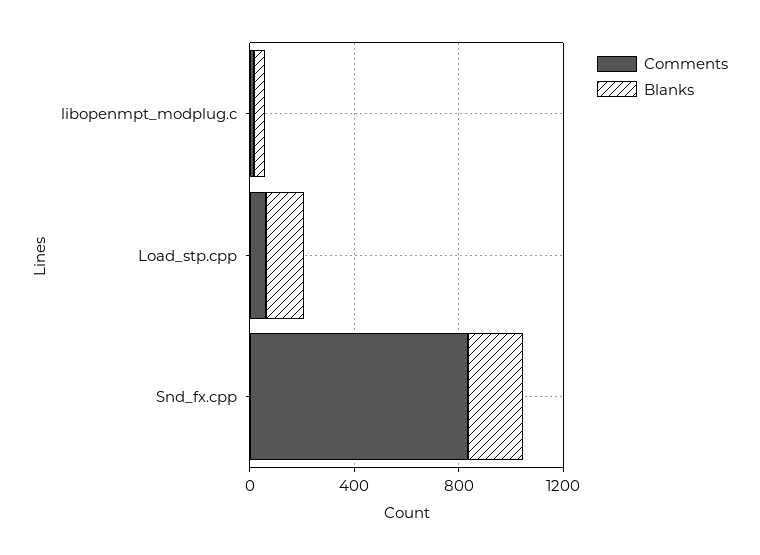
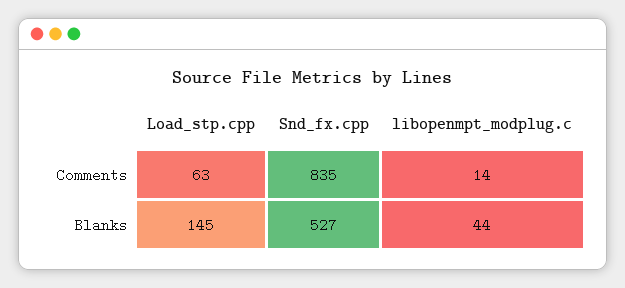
Blanks, Snd_fx.cpp: 200 -> 527

